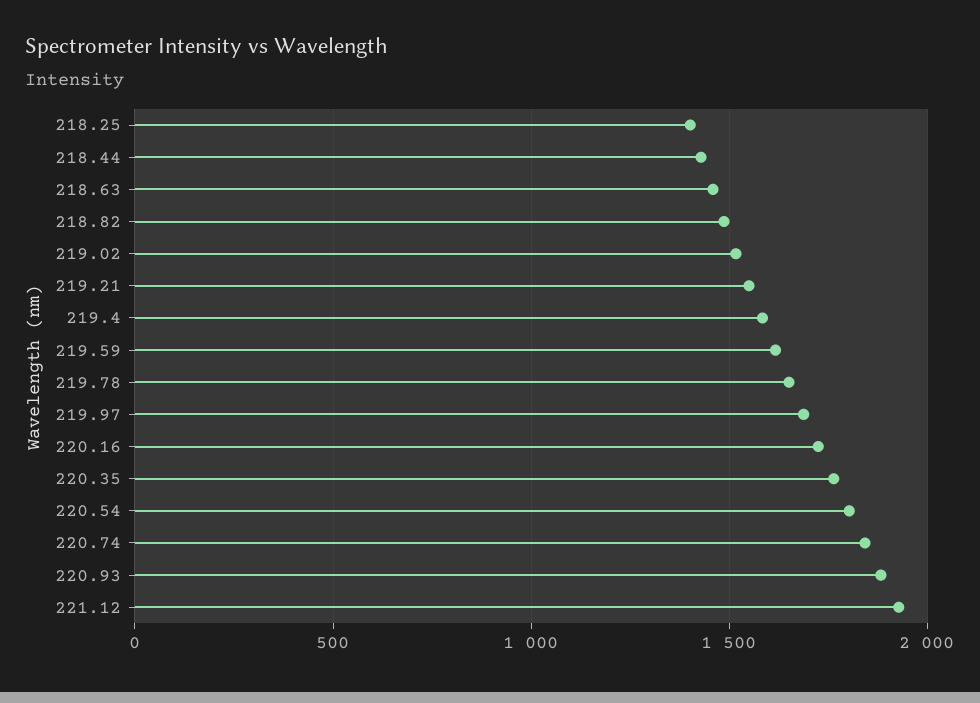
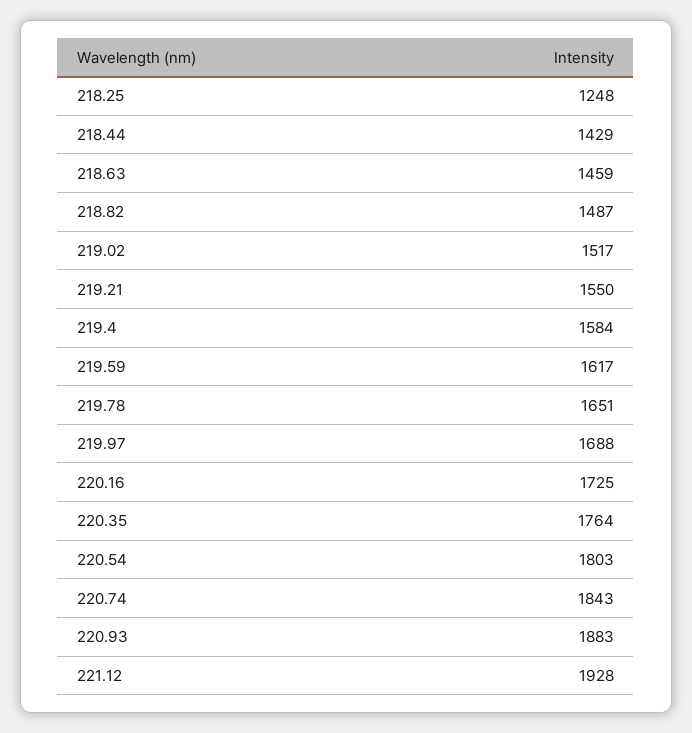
218.25: 1400 -> 1248

